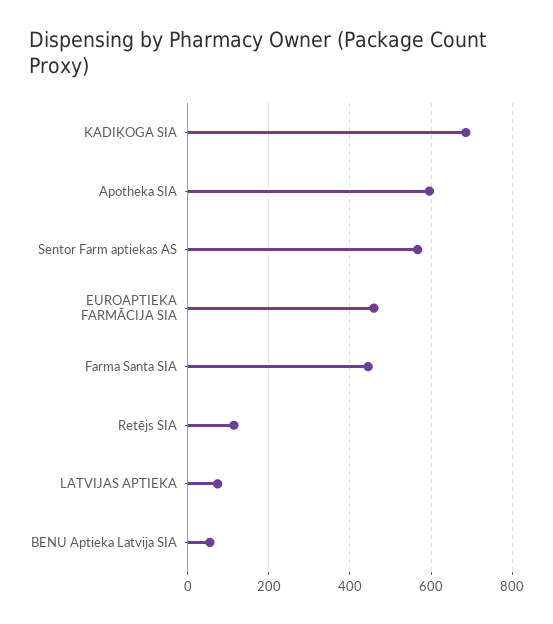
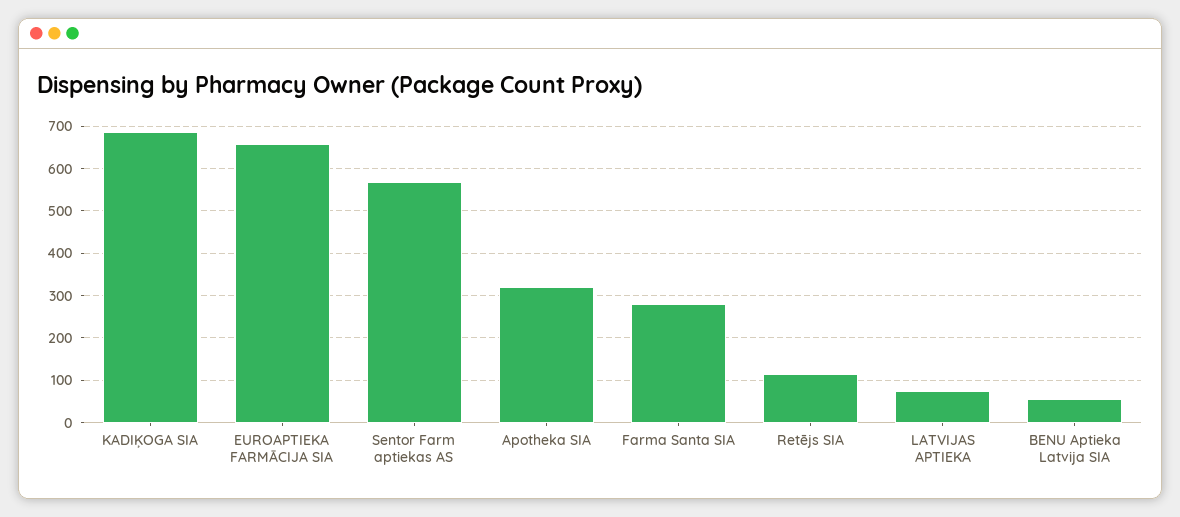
Apotheka SIA: 600 -> 320
EUROAPTIEKA FARMĀCIJA SIA: 460 -> 660
Farma Santa SIA: 440 -> 280

